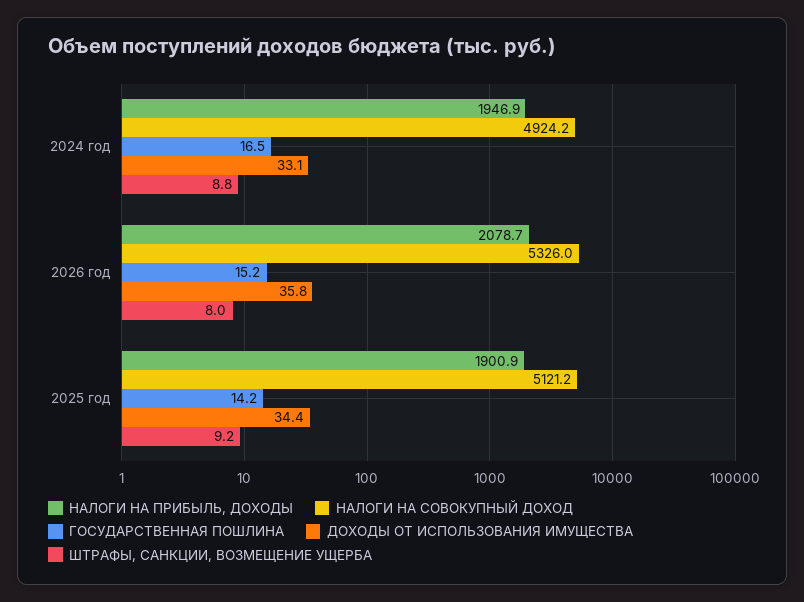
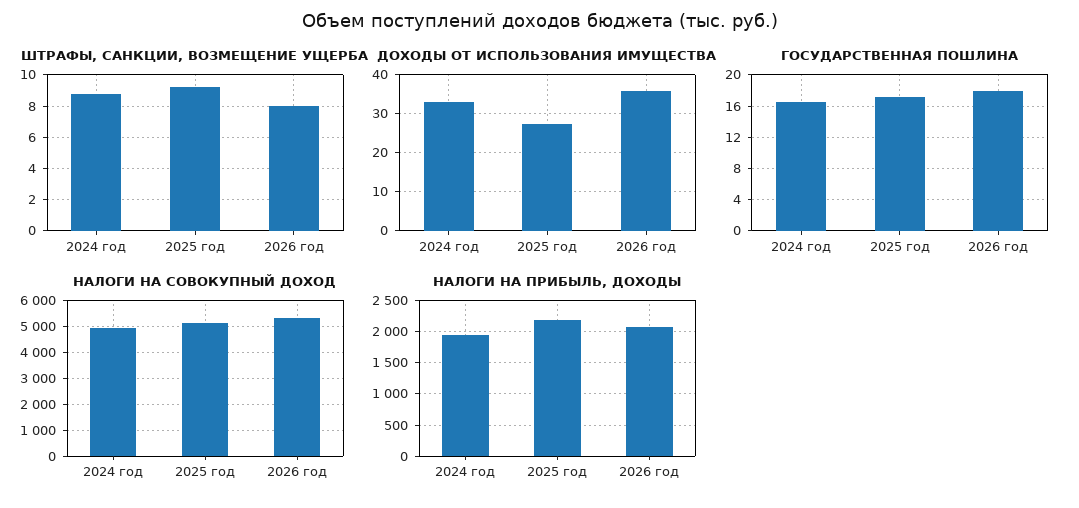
ГОСУДАРСТВЕННАЯ ПОШЛИНА, 2026 год: 15.2 -> 18
НАЛОГИ НА ПРИБЫЛЬ, ДОХОДЫ, 2025 год: 1900.9 -> 2200
ГОСУДАРСТВЕННАЯ ПОШЛИНА, 2025 год: 14.2 -> 17
ДОХОДЫ ОТ ИСПОЛЬЗОВАНИЯ ИМУЩЕСТВА, 2025 год: 34.4 -> 28

